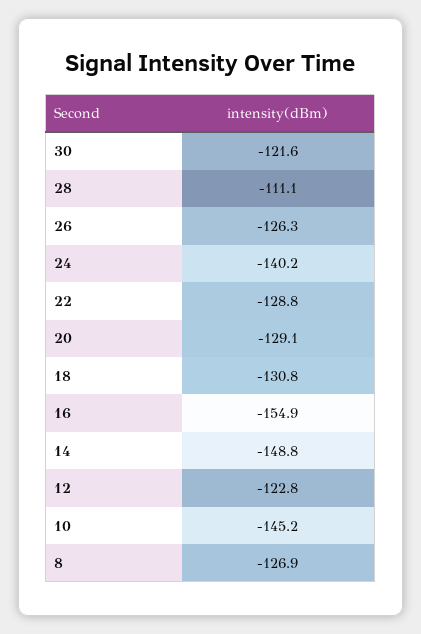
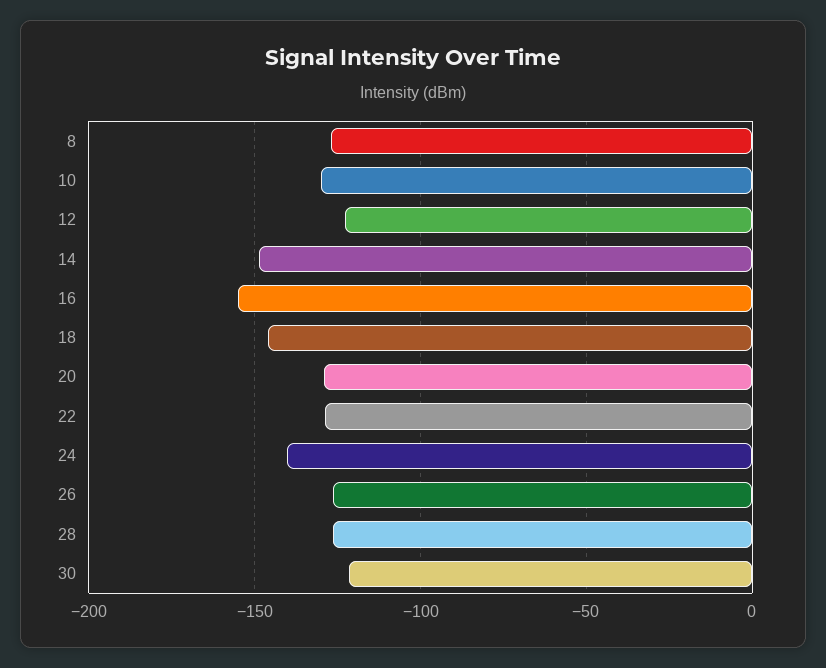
28: -111.1 -> -125
18: -130.8 -> -145
10: -145.2 -> -130

